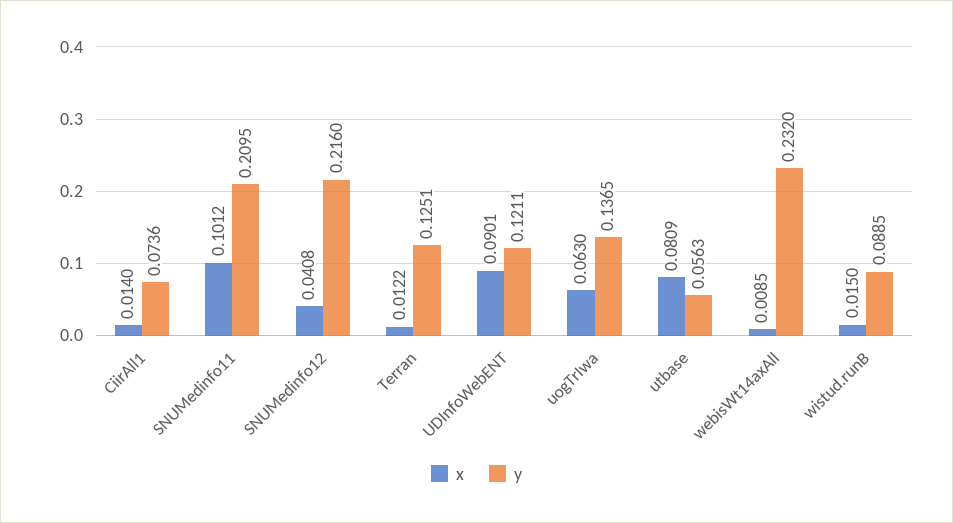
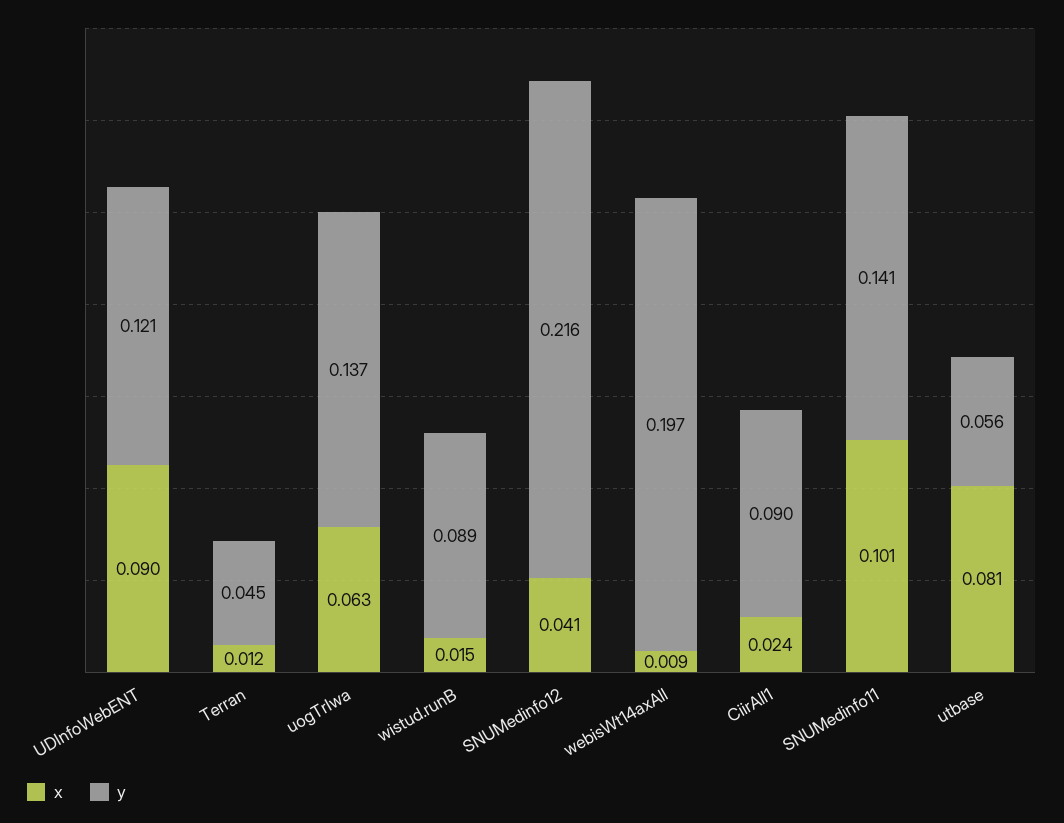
x, CiirAll1: 0.014 -> 0.024
y, CiirAll1: 0.0736 -> 0.09
y, SNUMedinfo11: 0.2095 -> 0.141
y, Terran: 0.1251 -> 0.045
y, webisWt14axAll: 0.232 -> 0.197

